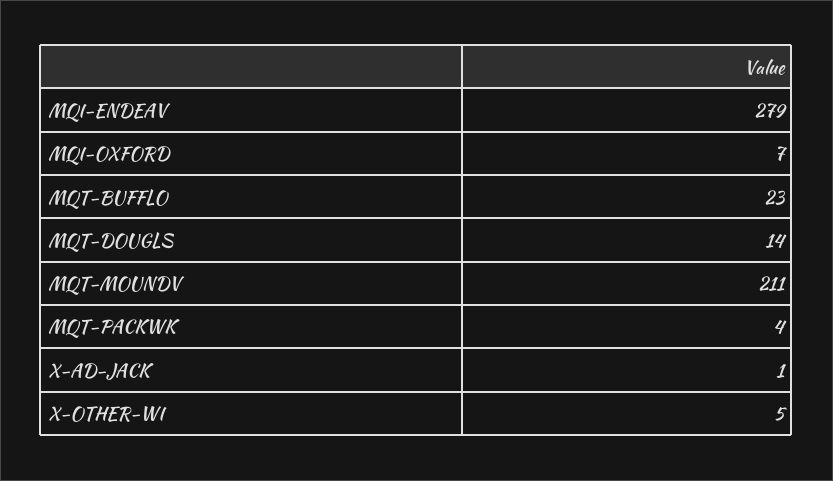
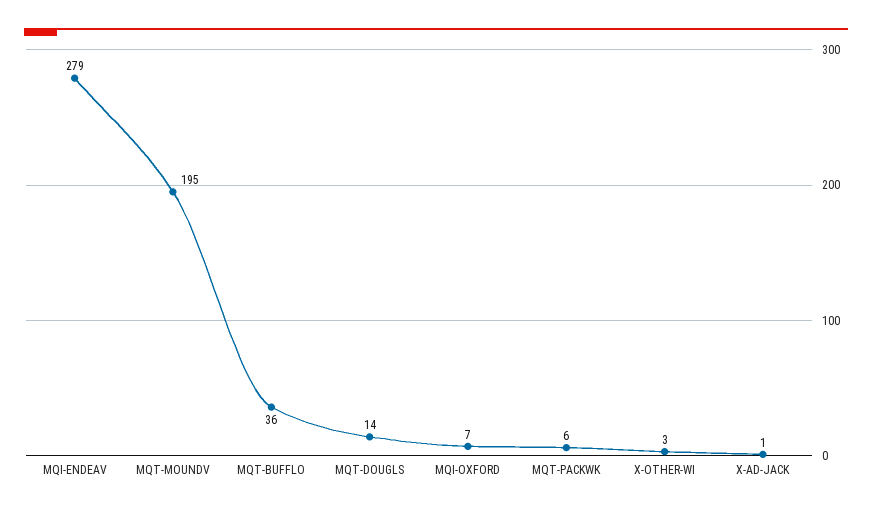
MQT-BUFFLO: 23 -> 36
MQT-MOUNDV: 211 -> 195
MQT-PACKWK: 4 -> 6
X-OTHER-WI: 5 -> 3

